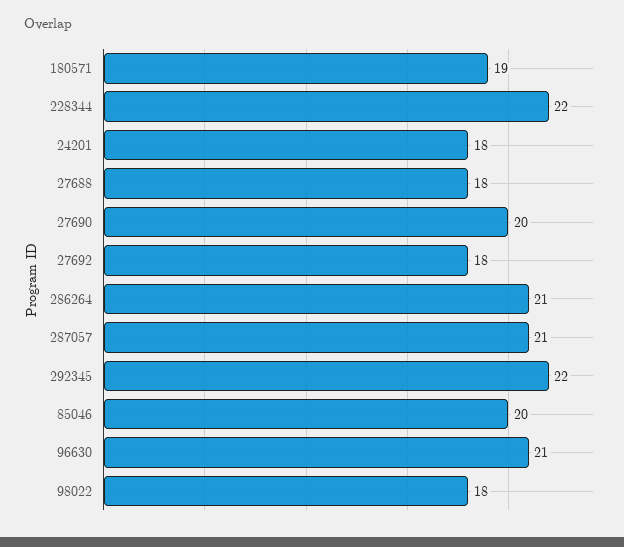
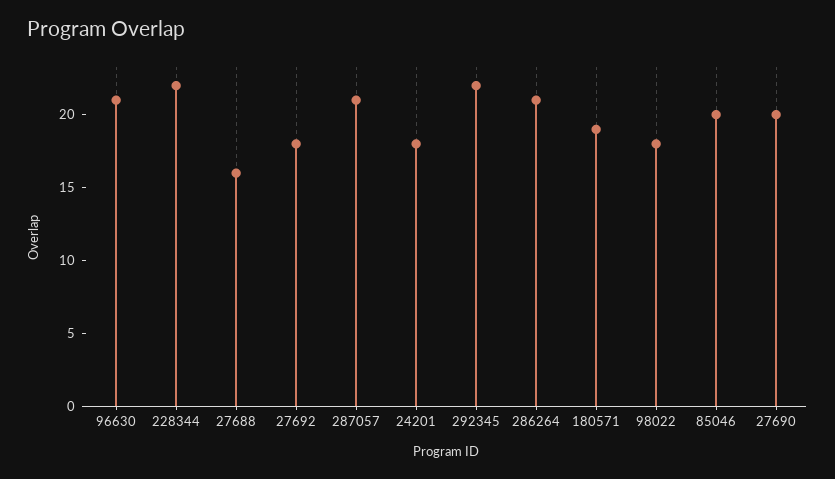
27688: 18 -> 16

